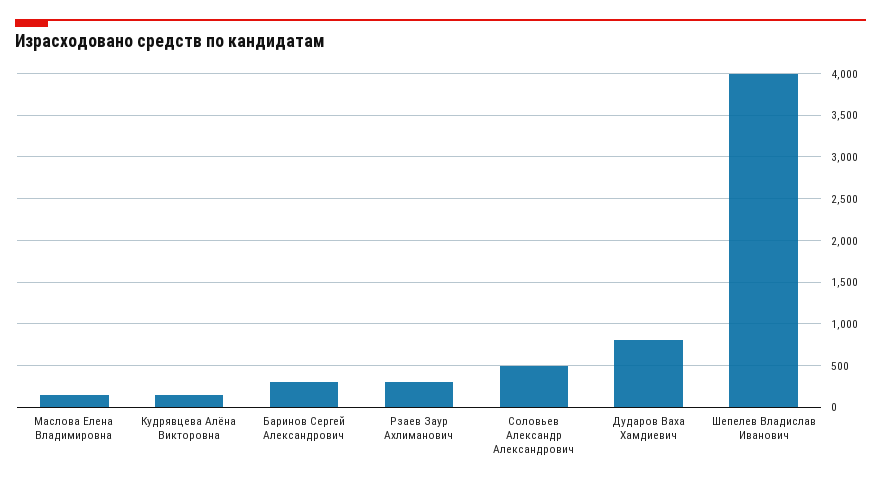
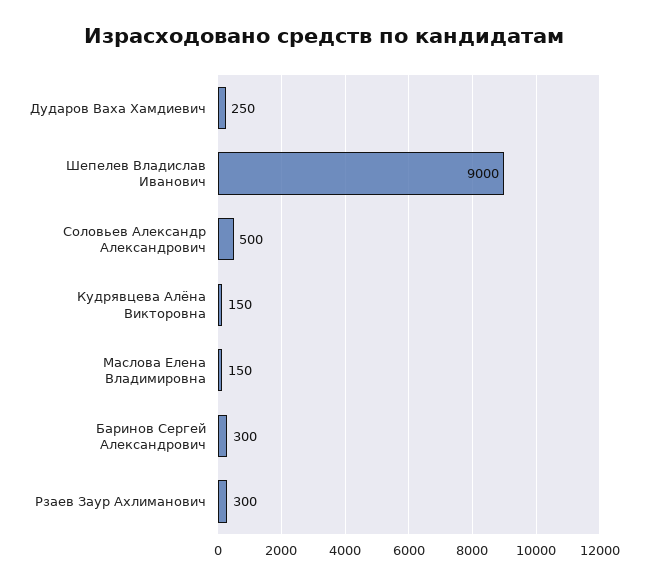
Дударов Ваха Хамдиевич: 800 -> 250
Шепелев Владислав Иванович: 4000 -> 9000

